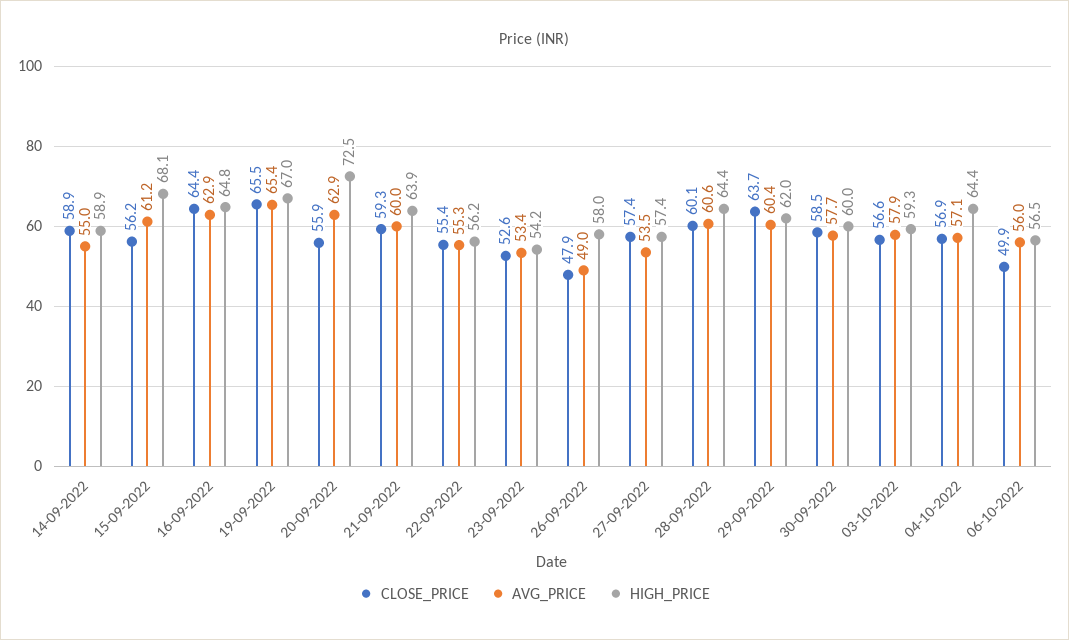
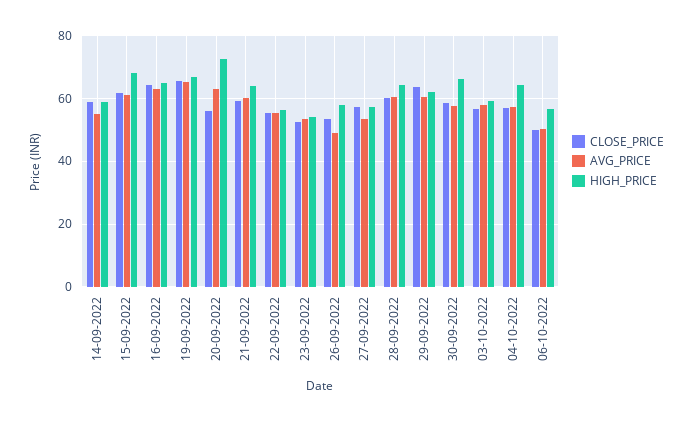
CLOSE_PRICE, 15-09-2022: 56.2 -> 62
CLOSE_PRICE, 26-09-2022: 47.9 -> 54
HIGH_PRICE, 30-09-2022: 60 -> 66
AVG_PRICE, 06-10-2022: 56 -> 50

